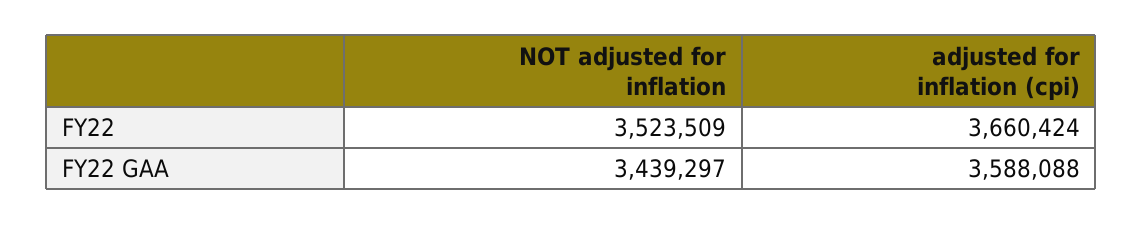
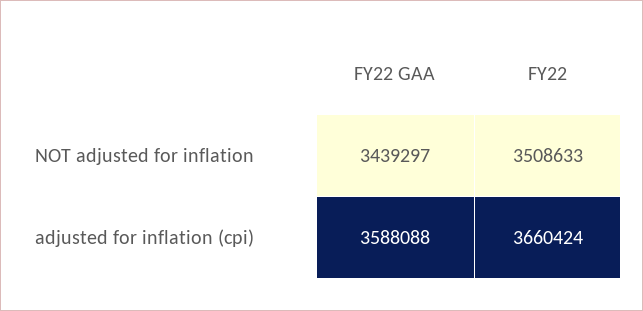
NOT adjusted for inflation, FY22: 3523509 -> 3508633

